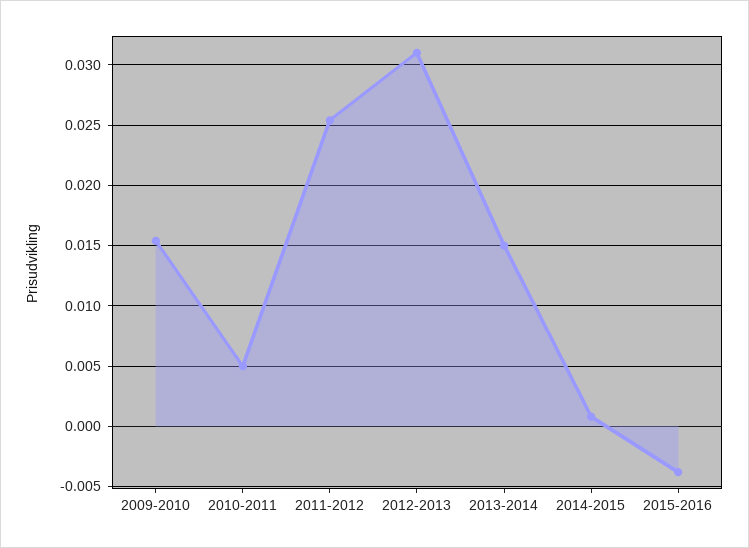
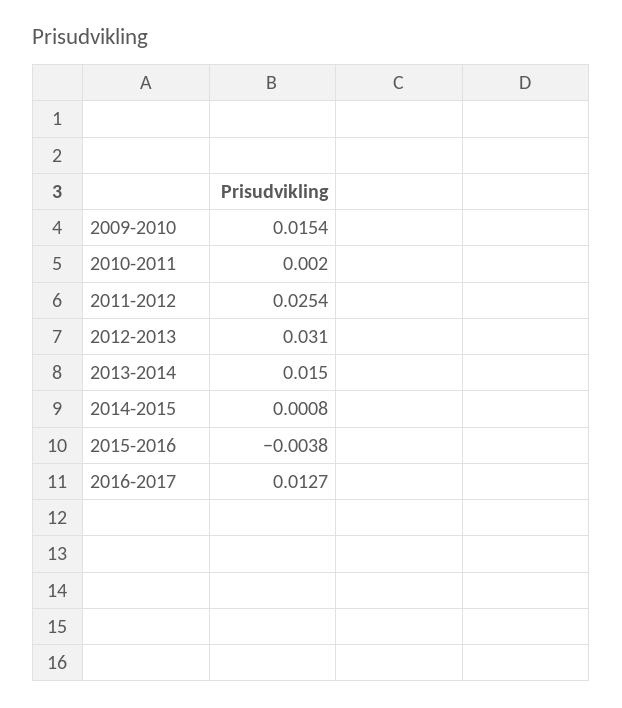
2010-2011: 0.005 -> 0.002
2016-2017: none -> 0.0127

